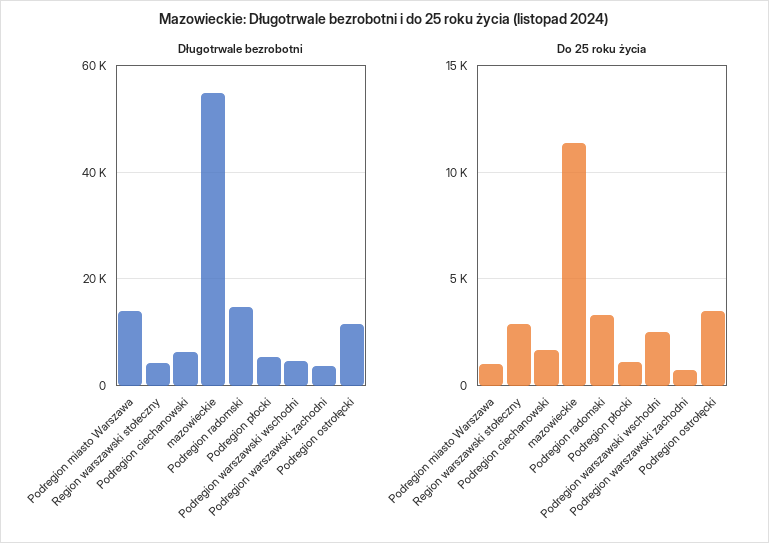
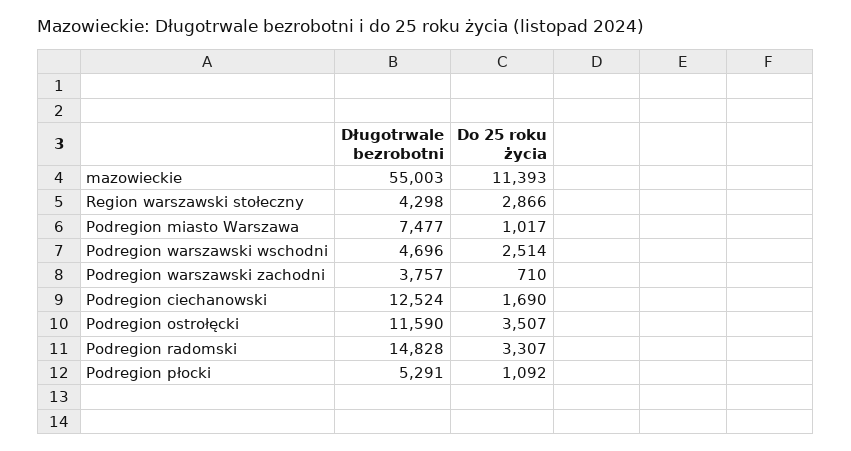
Długotrwale bezrobotni, Podregion miasto Warszawa: 14000 -> 7477
Długotrwale bezrobotni, Podregion ciechanowski: 6000 -> 12524

